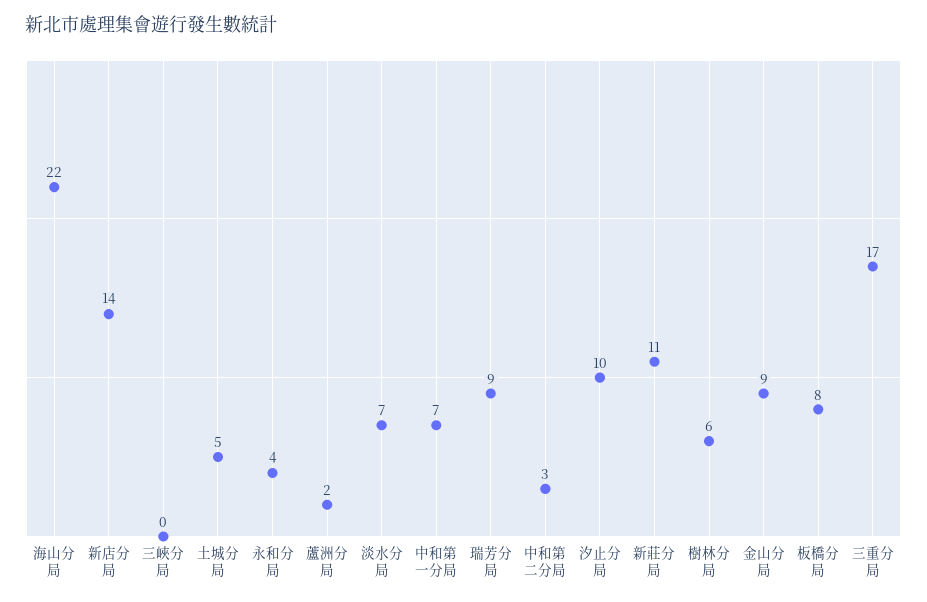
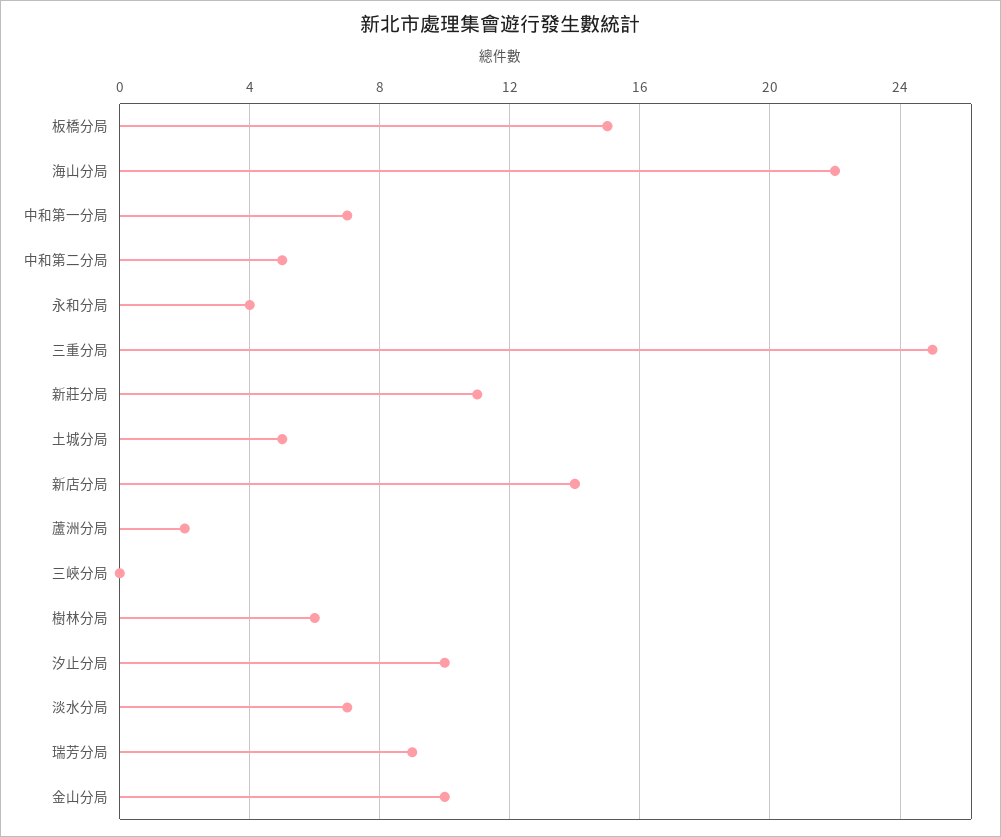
中和第二分局: 3 -> 5
金山分局: 9 -> 10
板橋分局: 8 -> 15
三重分局: 17 -> 25

